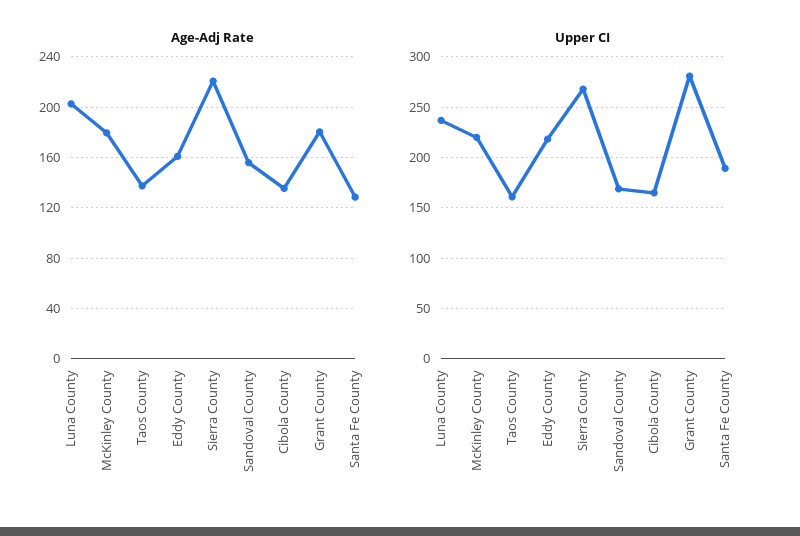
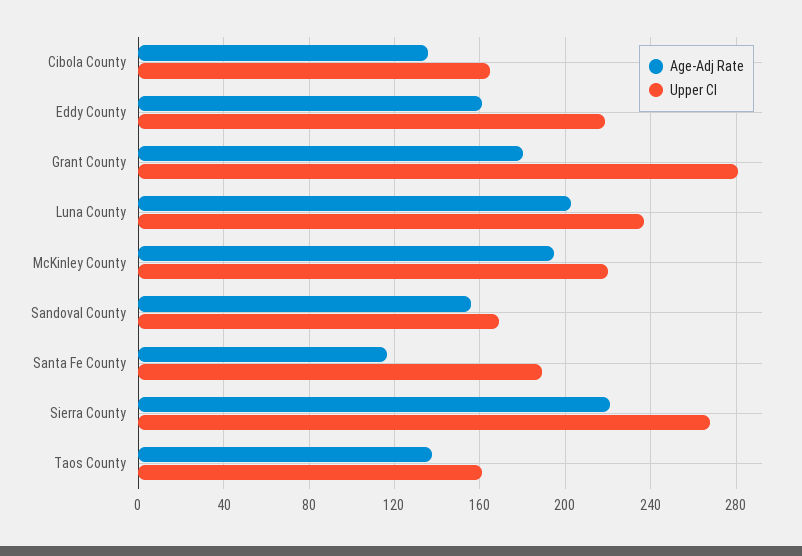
Age-Adj Rate, McKinley County: 180 -> 195
Age-Adj Rate, Santa Fe County: 130 -> 115

